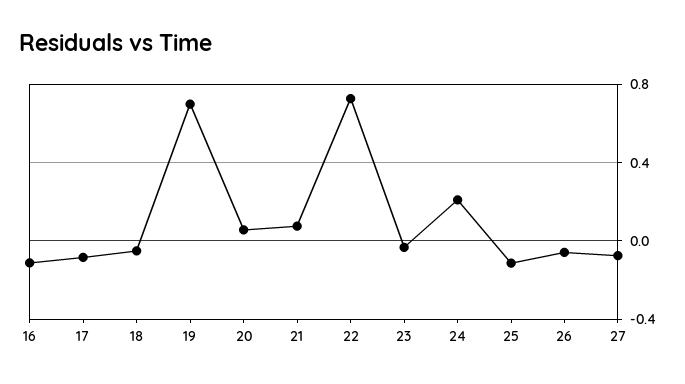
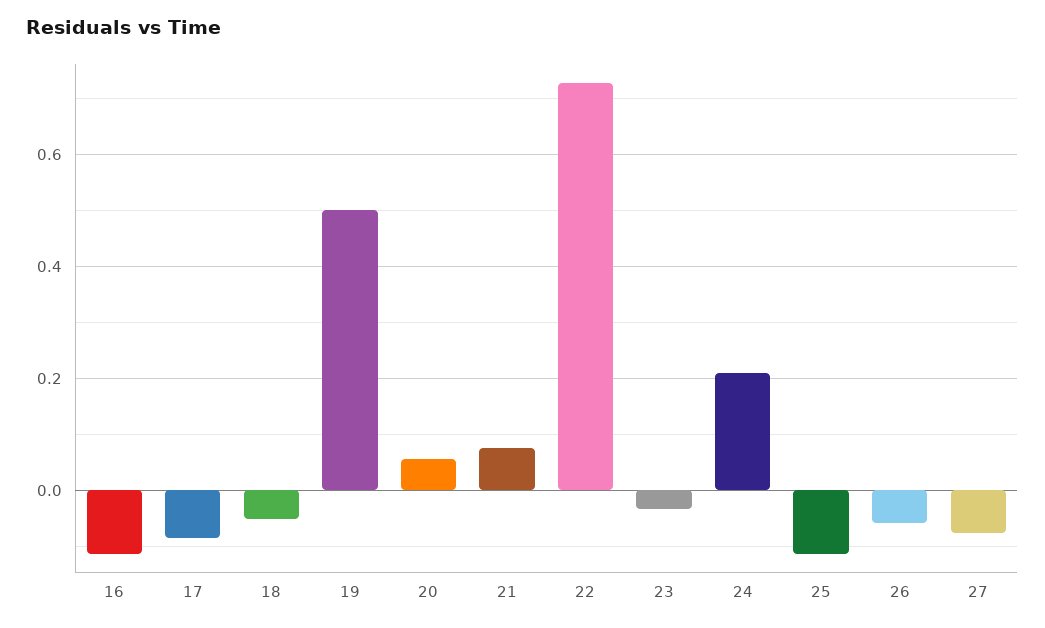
19: 0.7 -> 0.5

